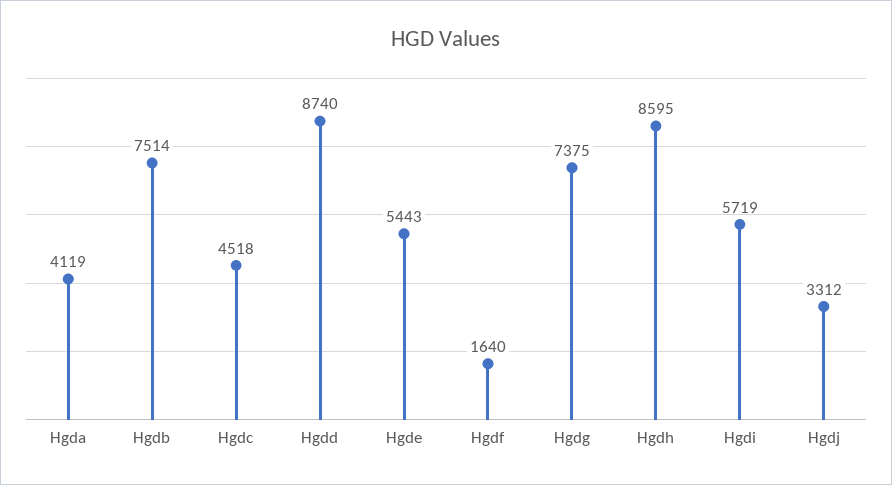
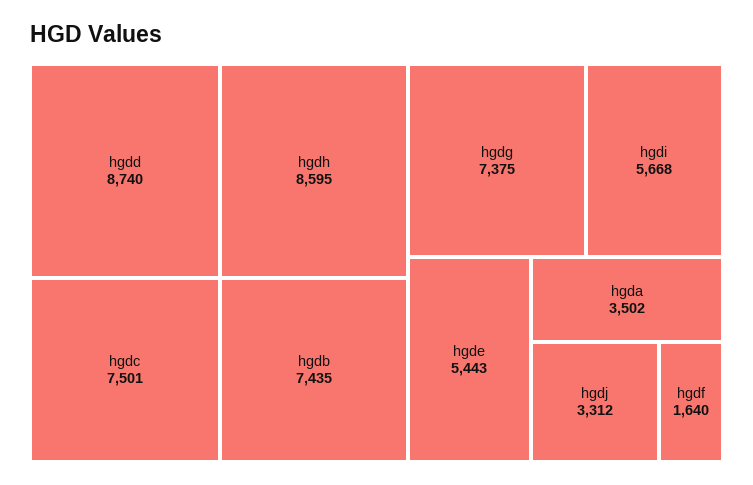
Hgda: 4119 -> 3502
Hgdb: 7514 -> 7435
Hgdc: 4518 -> 7501
Hgdi: 5719 -> 5668

